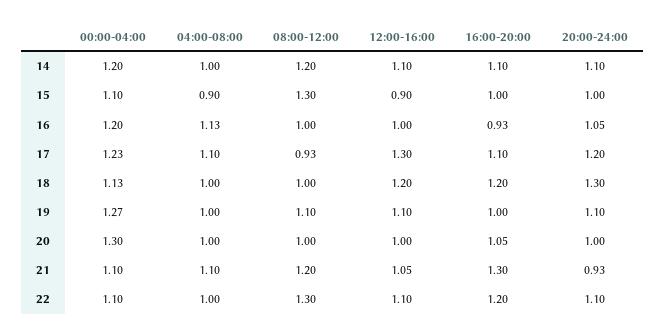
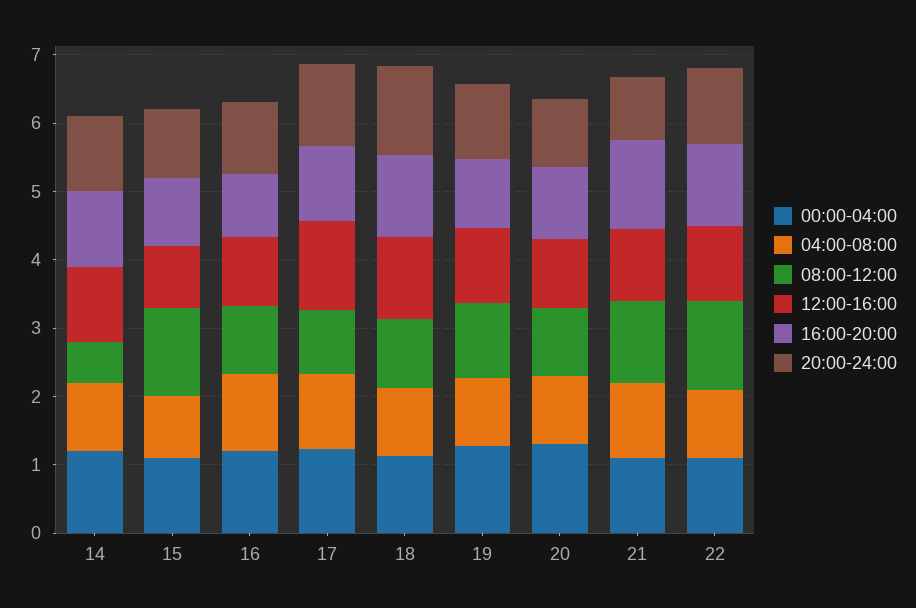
08:00-12:00, 14: 1.2 -> 0.6

